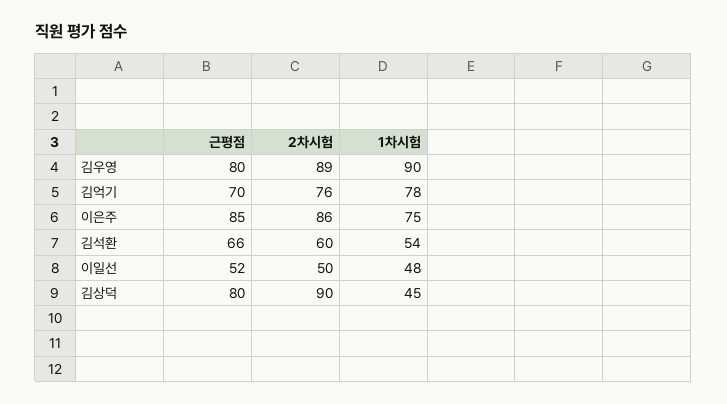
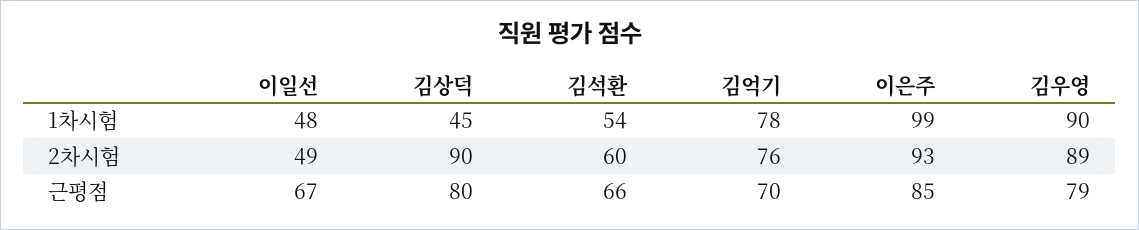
근평점, 김우영: 80 -> 79
2차시험, 이은주: 86 -> 93
1차시험, 이은주: 75 -> 99
근평점, 이일선: 52 -> 67
2차시험, 이일선: 50 -> 49

